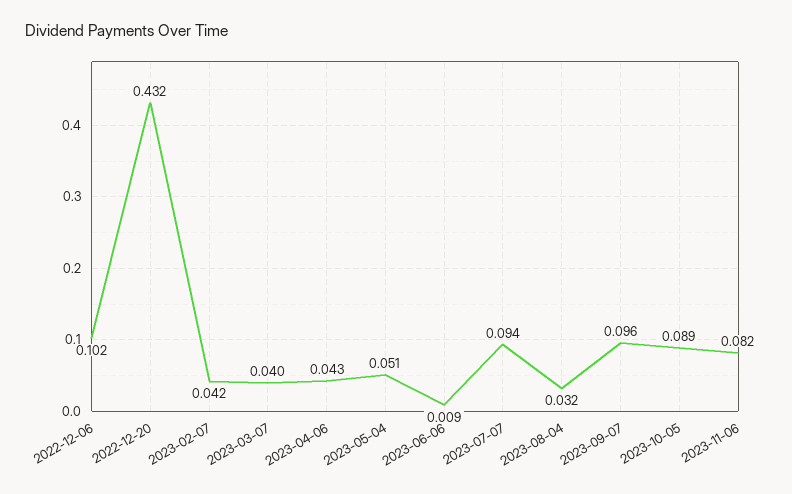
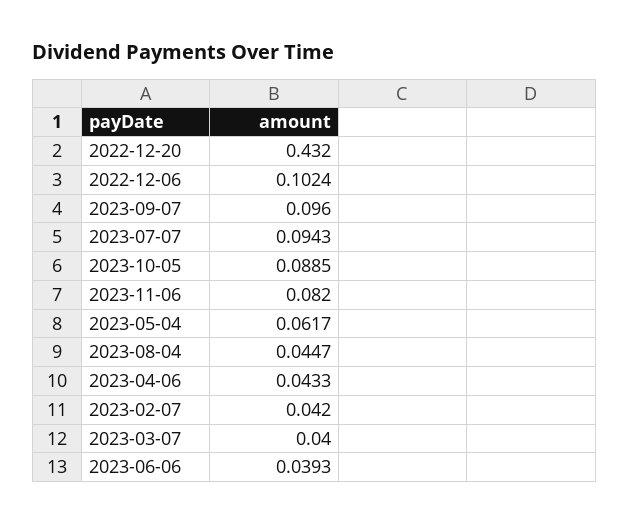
2023-05-04: 0.051 -> 0.0617
2023-06-06: 0.009 -> 0.0393
2023-08-04: 0.032 -> 0.0447

